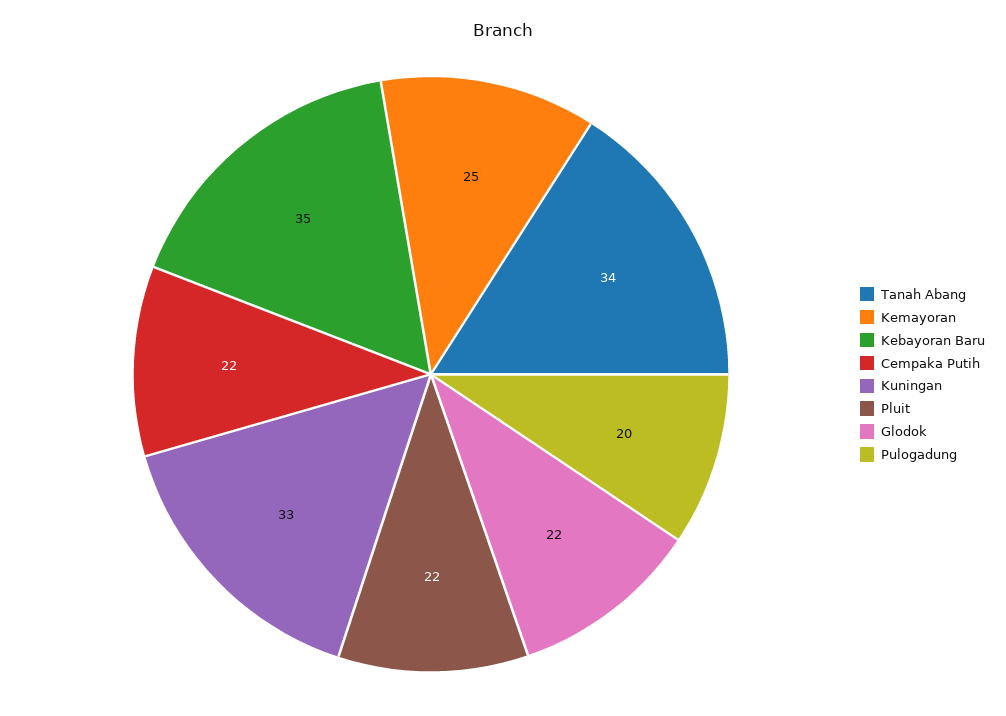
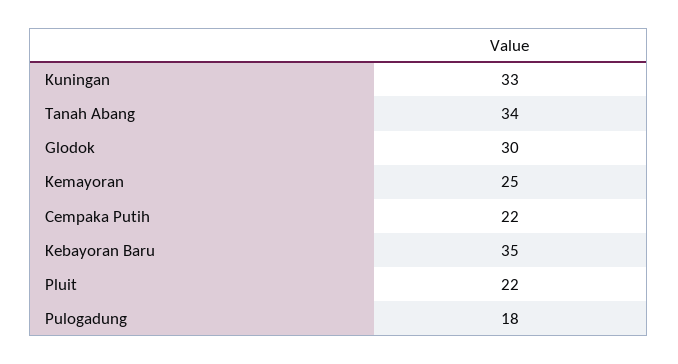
Glodok: 22 -> 30
Pulogadung: 20 -> 18

